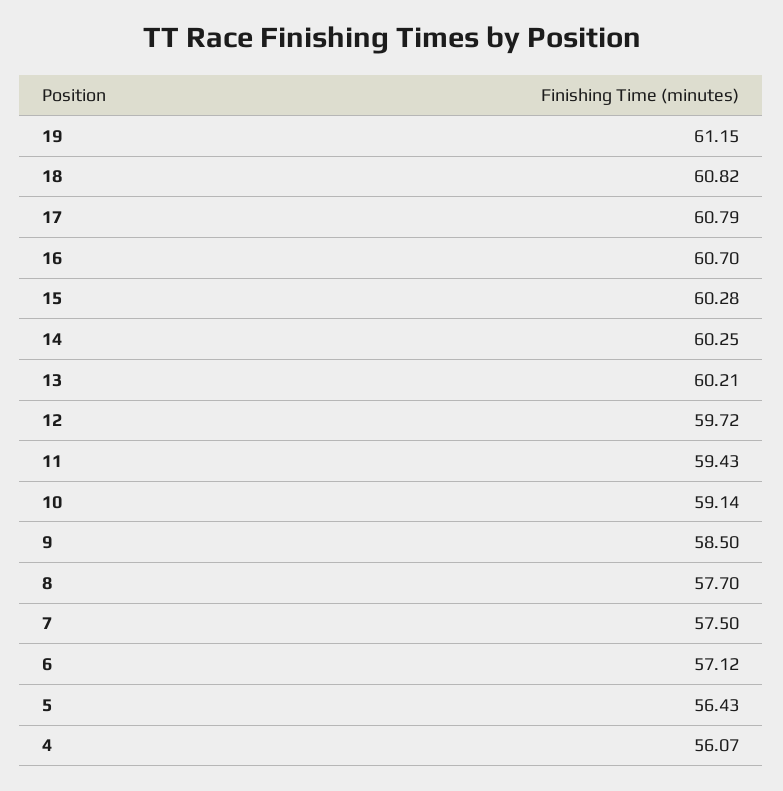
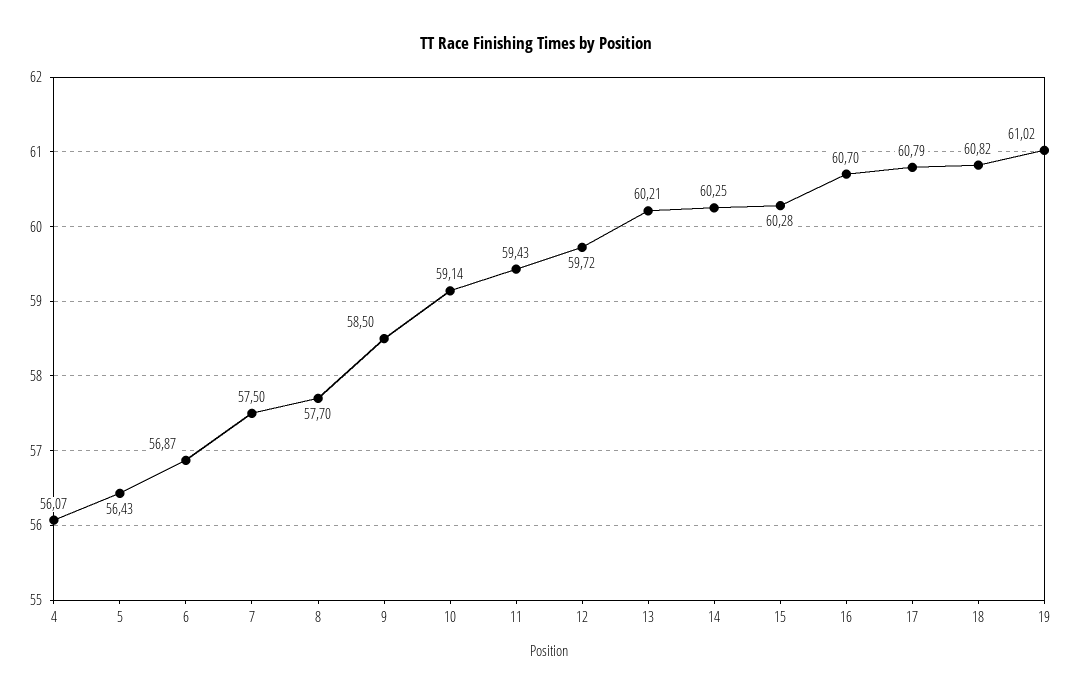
19: 61.15 -> 61.02
6: 57.12 -> 56.87

